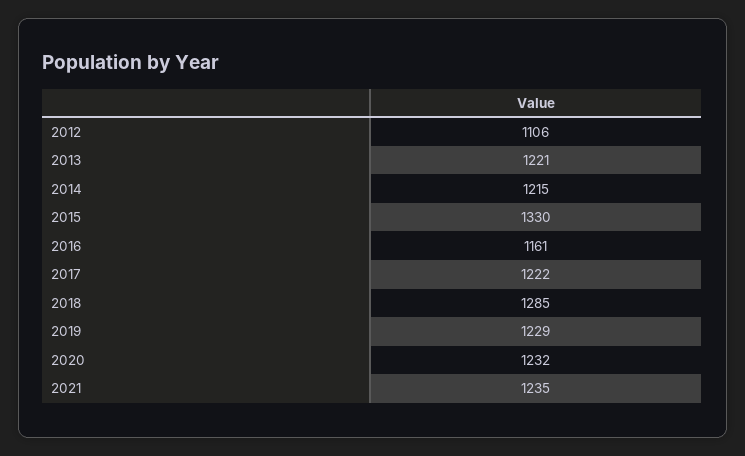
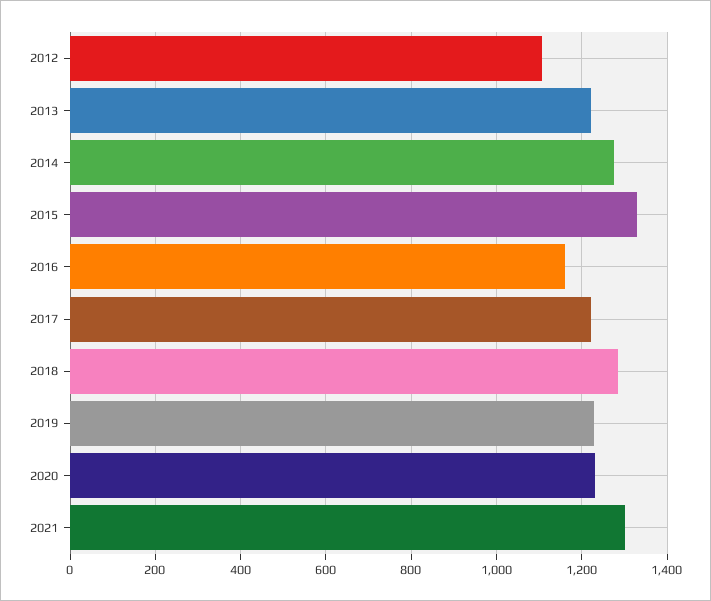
2014: 1215 -> 1280
2021: 1235 -> 1300

